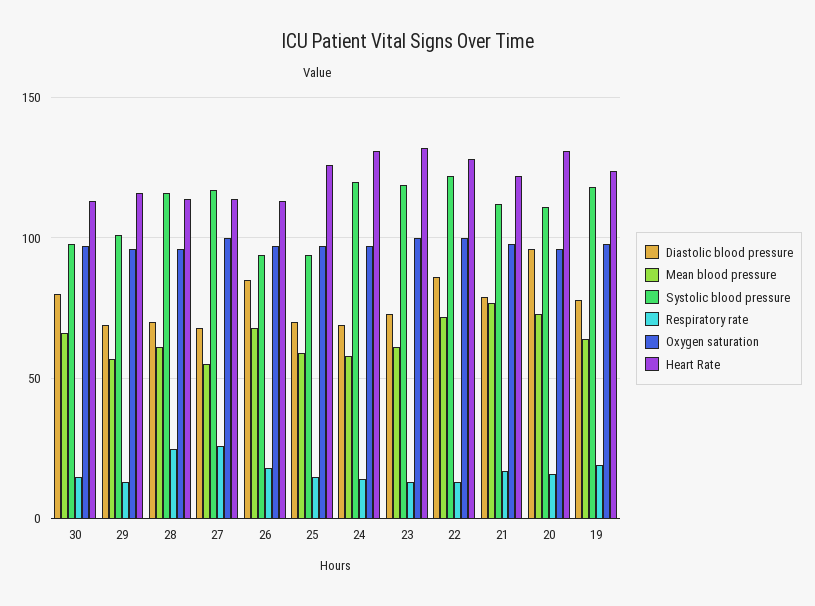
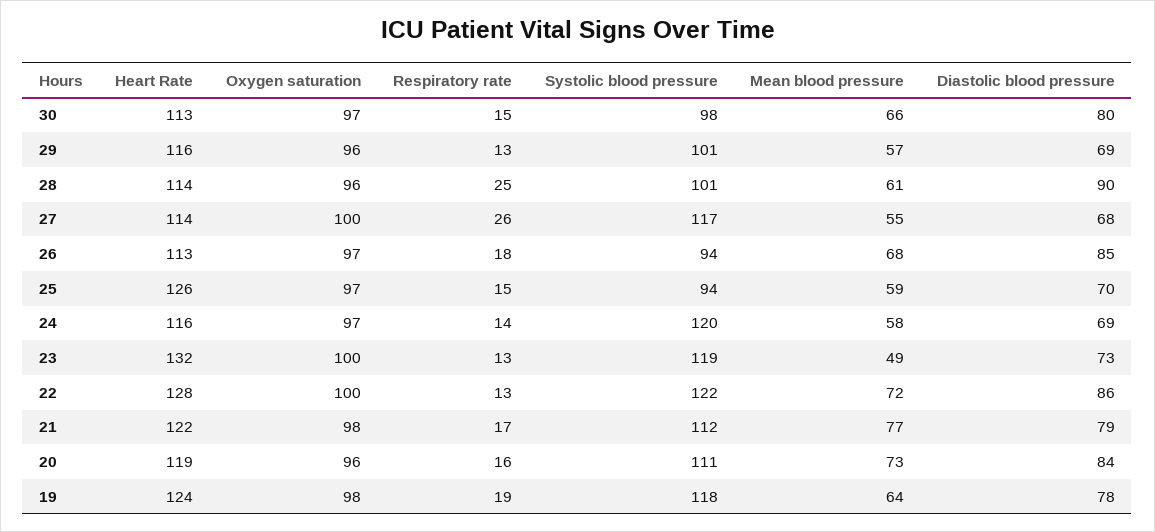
Diastolic blood pressure, 28: 70 -> 90
Systolic blood pressure, 28: 115 -> 101
Heart Rate, 24: 130 -> 116
Mean blood pressure, 23: 60 -> 49
Diastolic blood pressure, 20: 95 -> 84
Heart Rate, 20: 130 -> 119

